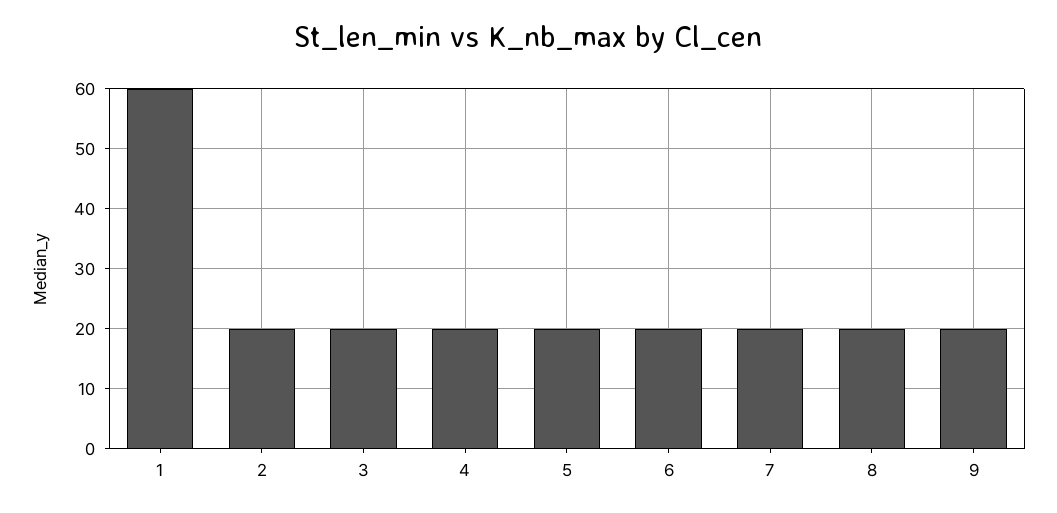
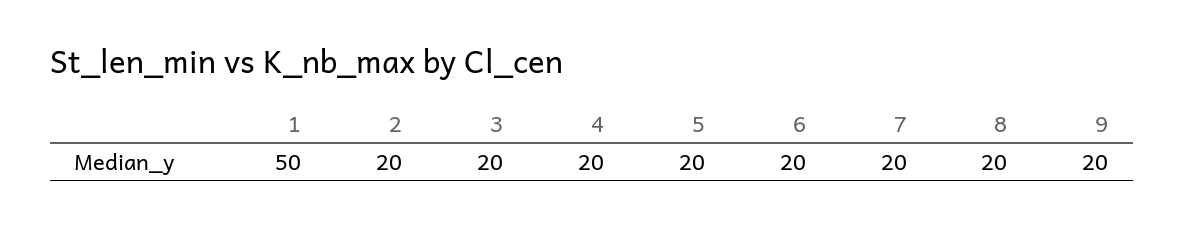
1: 60 -> 50

